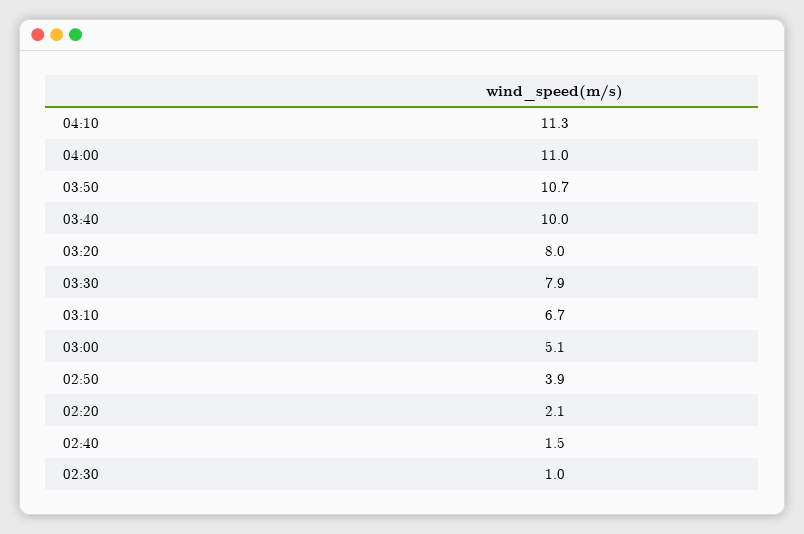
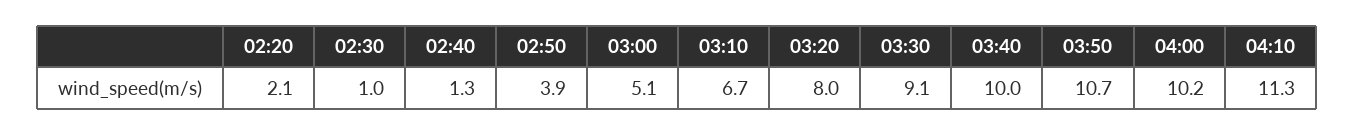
04:00: 11 -> 10.2
03:30: 7.9 -> 9.1
02:40: 1.5 -> 1.3

